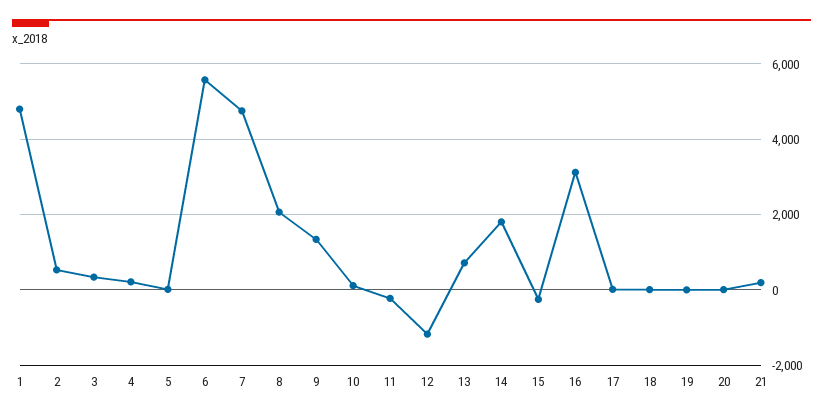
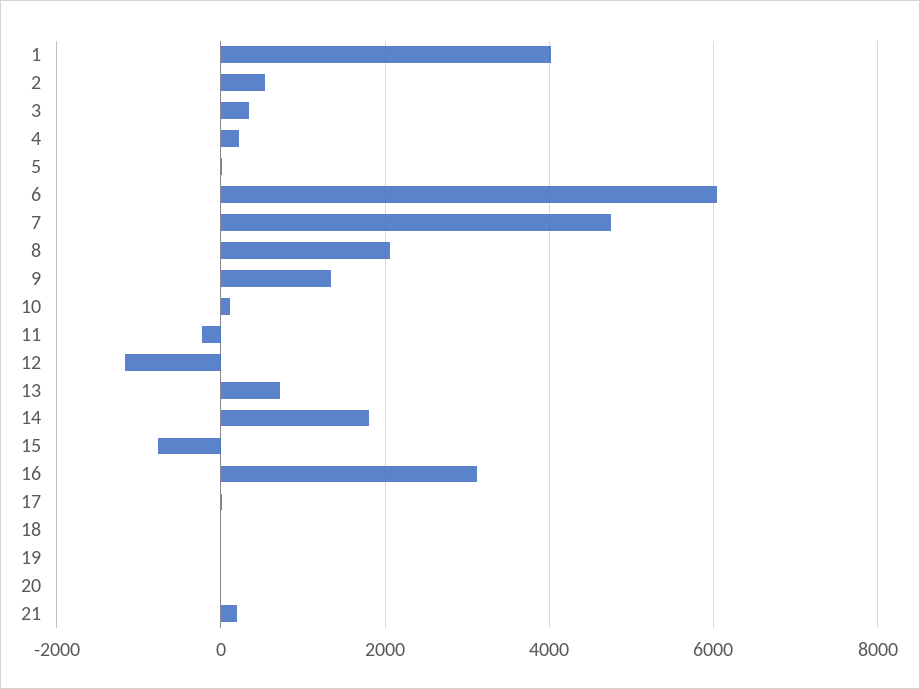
1: 4800 -> 4000
6: 5600 -> 6000
15: -200 -> -800

